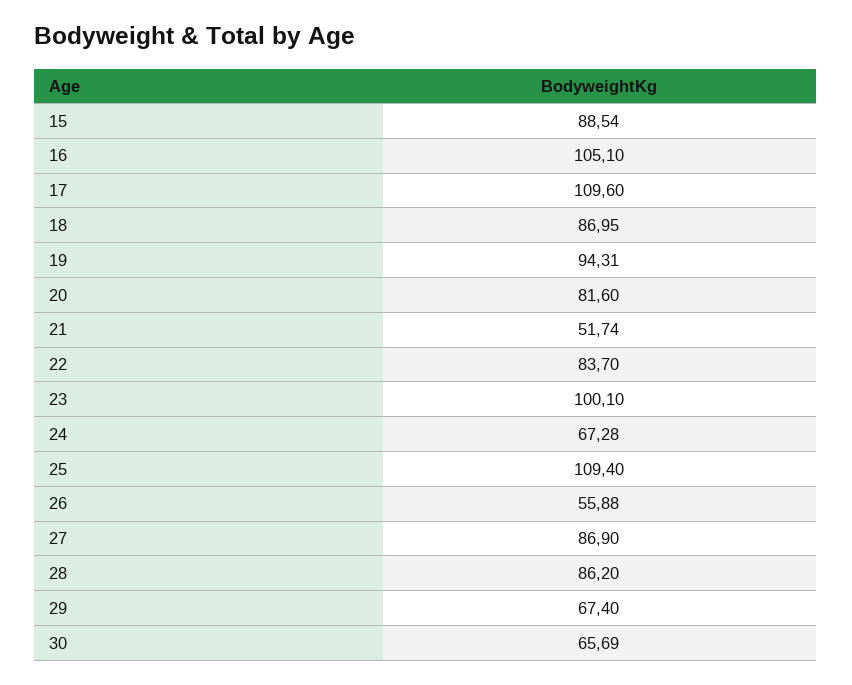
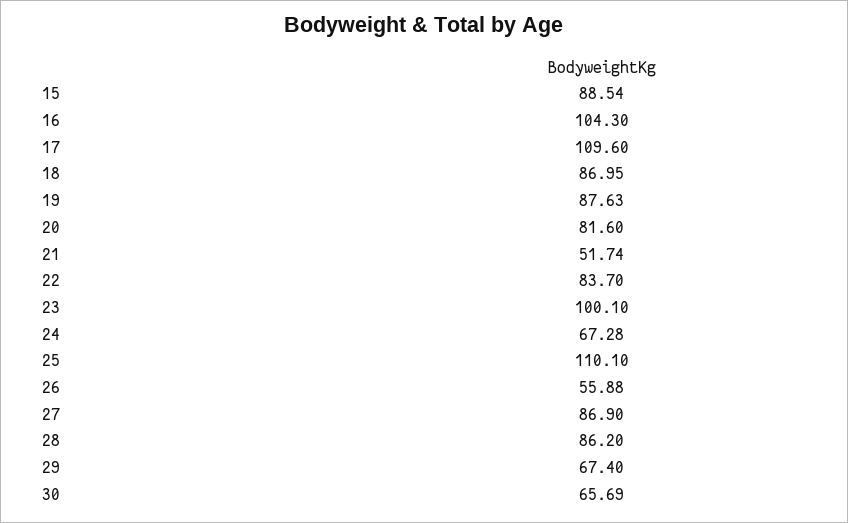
16: 105.1 -> 104.3
19: 94.31 -> 87.63
25: 109.4 -> 110.1

